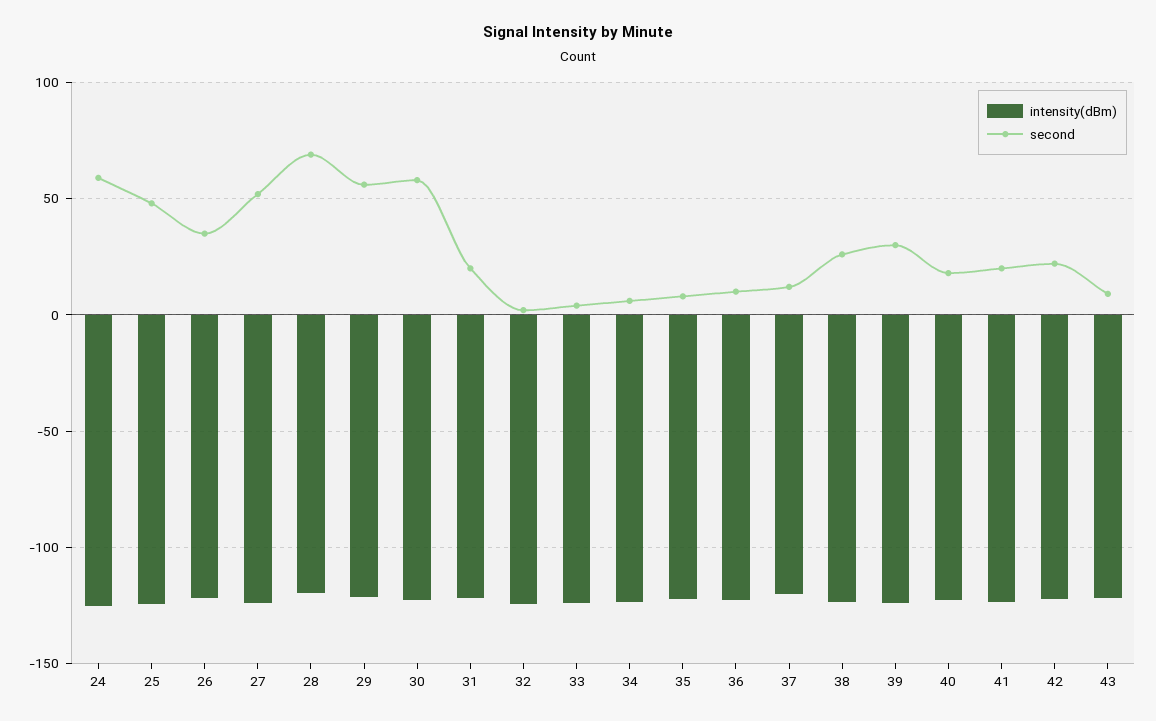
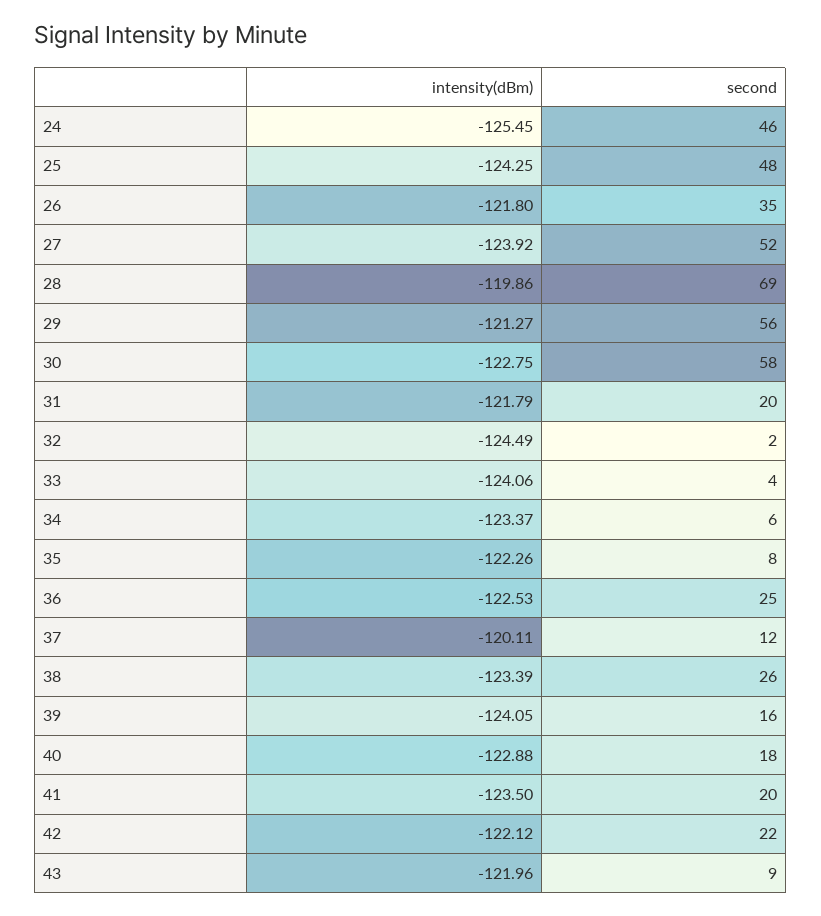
second, 24: 60 -> 46
second, 36: 10 -> 25
second, 39: 30 -> 16

